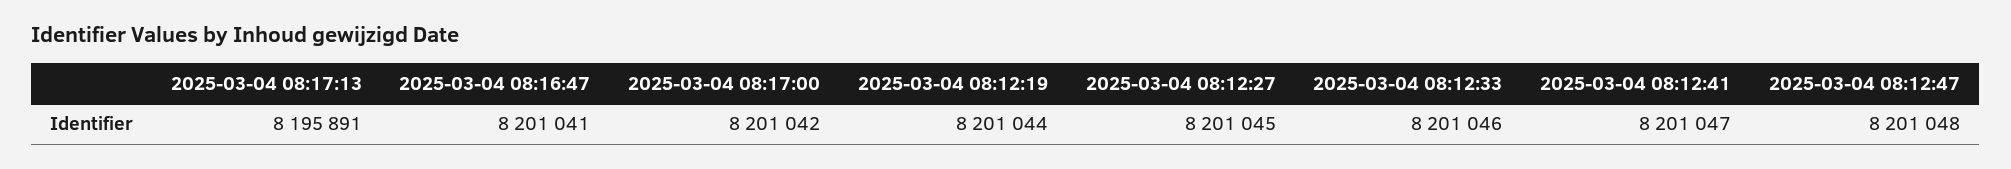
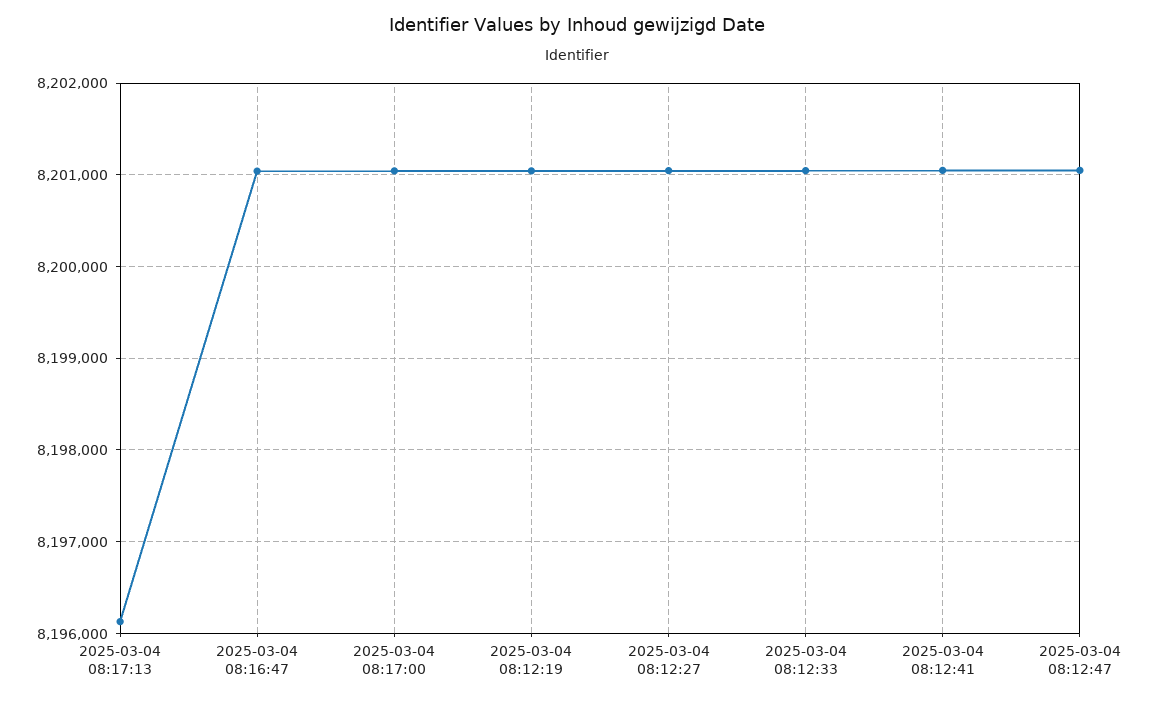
2025-03-04 08:17:13: 8195891 -> 8196100

